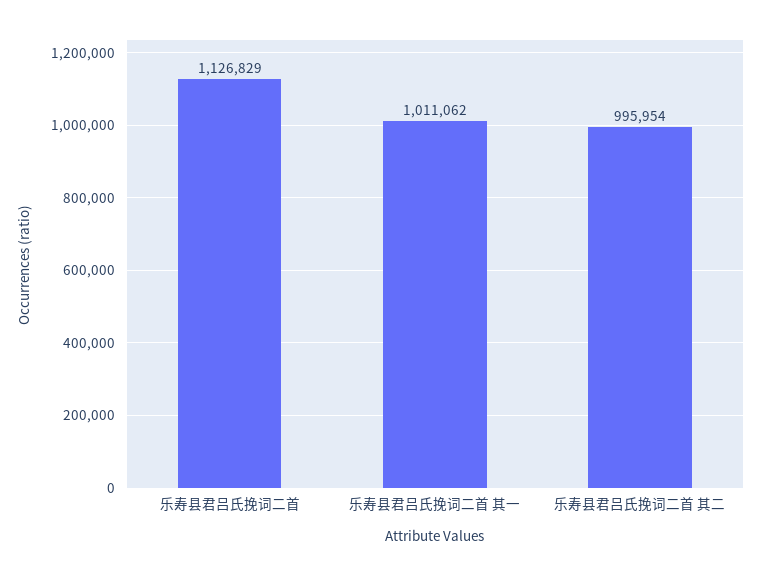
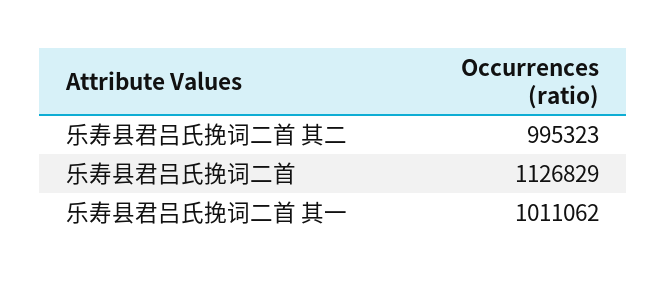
乐寿县君吕氏挽词二首 其二: 995954 -> 995323

